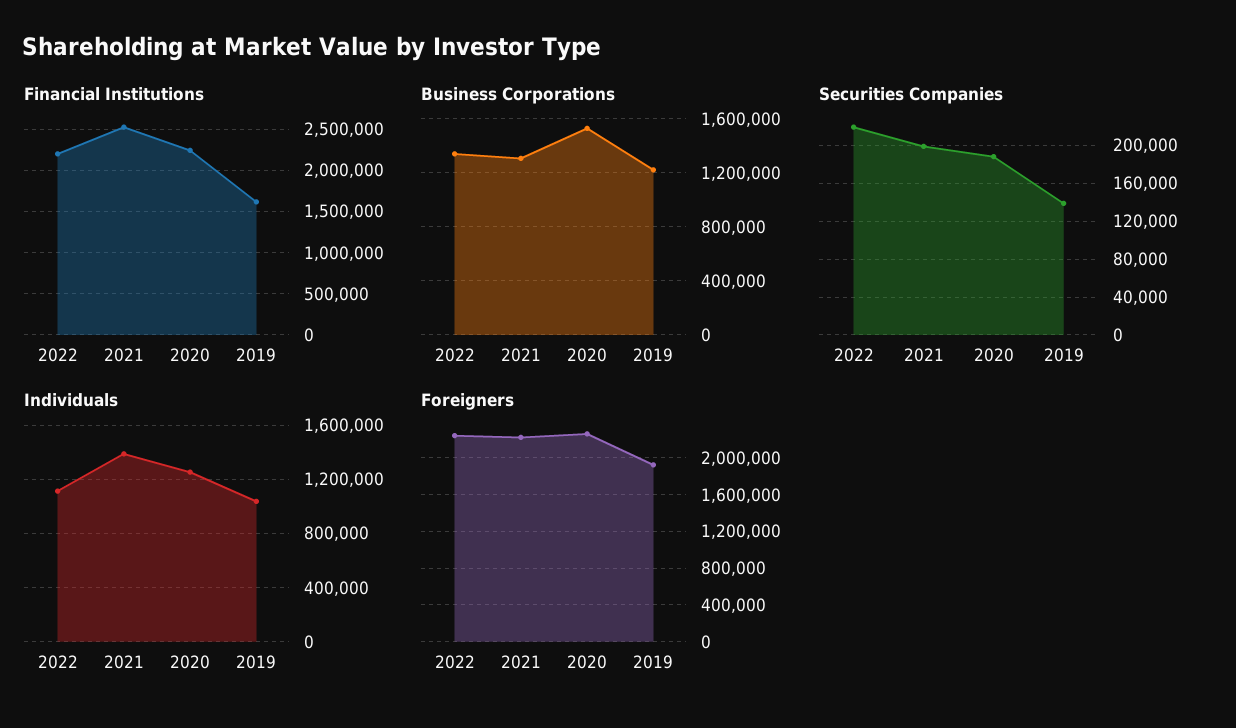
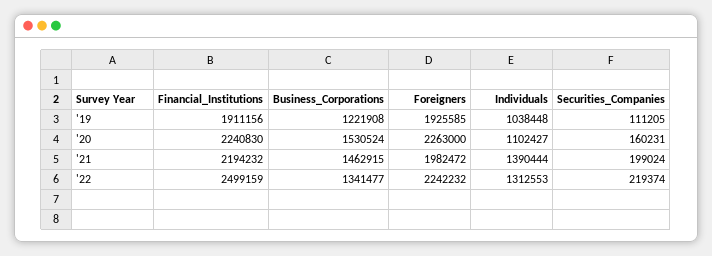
Financial Institutions, 2022: 2200000 -> 2499159
Financial Institutions, 2021: 2500000 -> 2194232
Financial Institutions, 2019: 1600000 -> 1911156
Business Corporations, 2021: 1300000 -> 1462915
Securities Companies, 2020: 190000 -> 160231
Securities Companies, 2019: 140000 -> 111205
Individuals, 2022: 1100000 -> 1312553
Individuals, 2020: 1250000 -> 1102427
Foreigners, 2021: 2200000 -> 1982472

